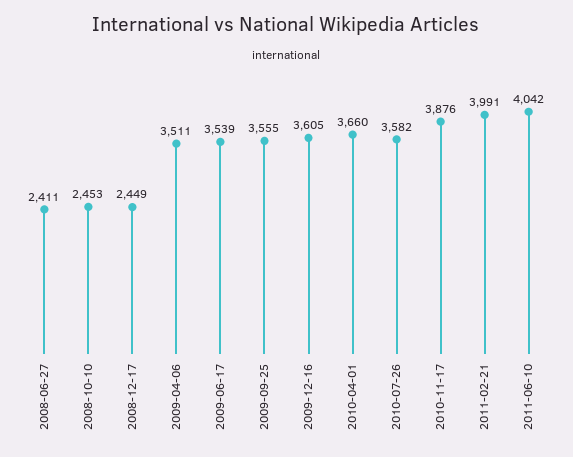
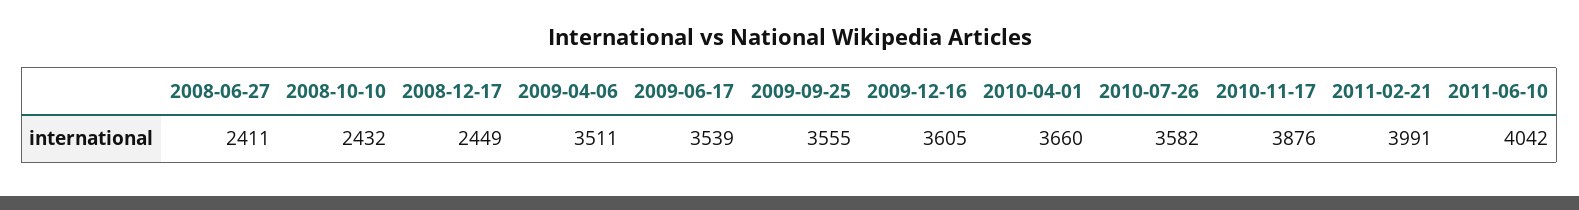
2008-10-10: 2453 -> 2432

